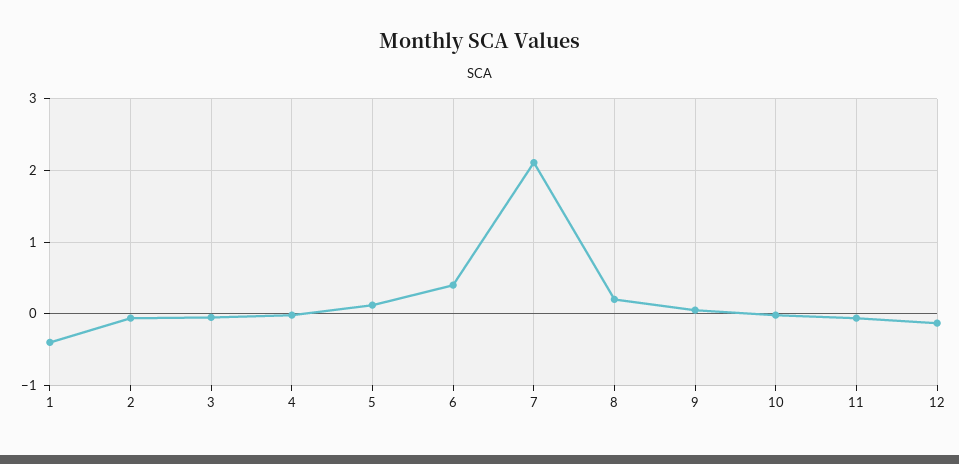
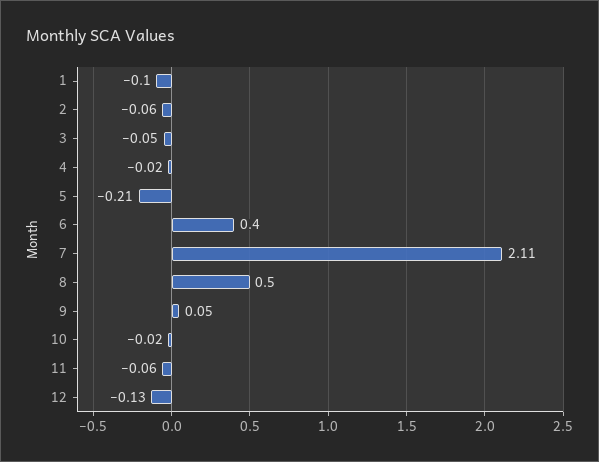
1: -0.4 -> -0.1
5: 0.1 -> -0.21
8: 0.2 -> 0.5

